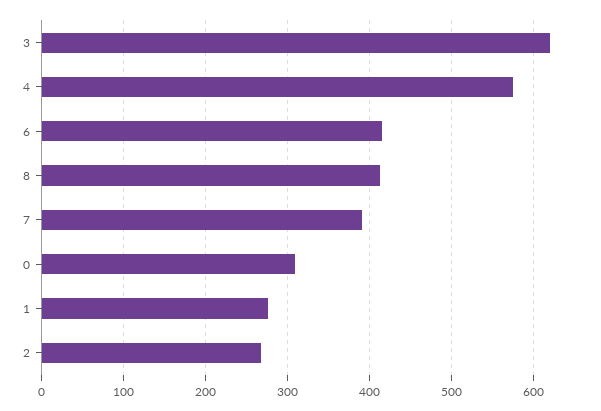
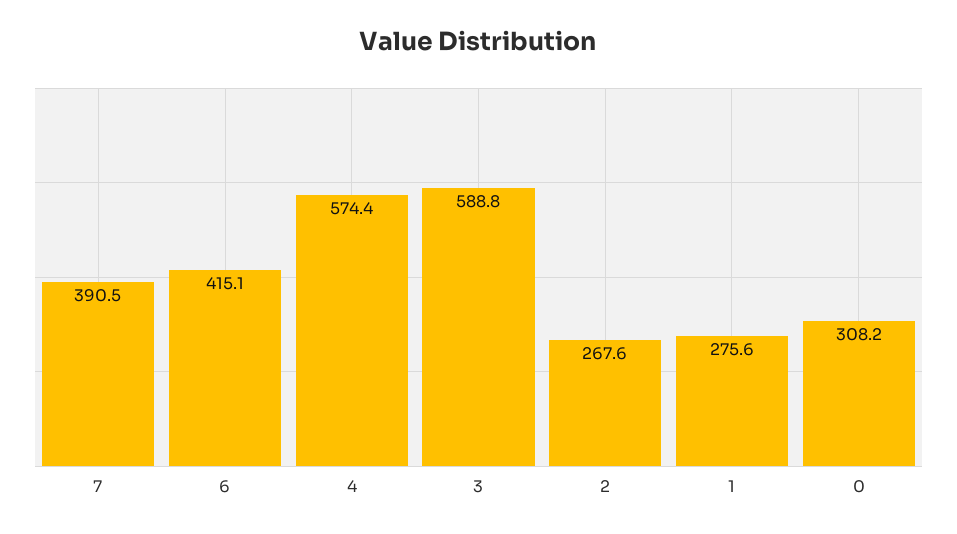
3: 620 -> 588.8
8: 410 -> none

